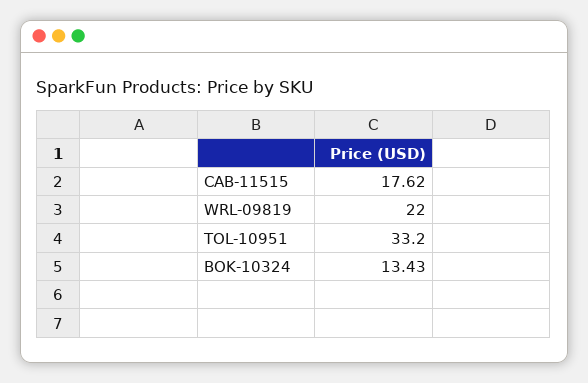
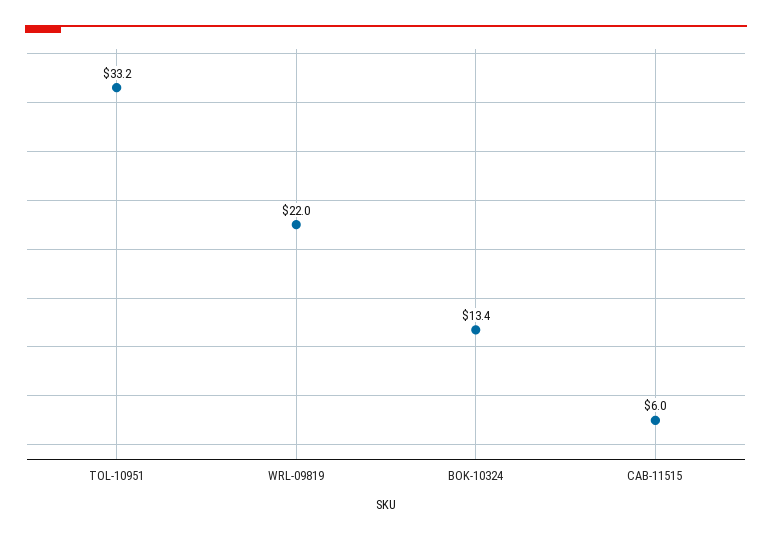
CAB-11515: 17.62 -> 6

